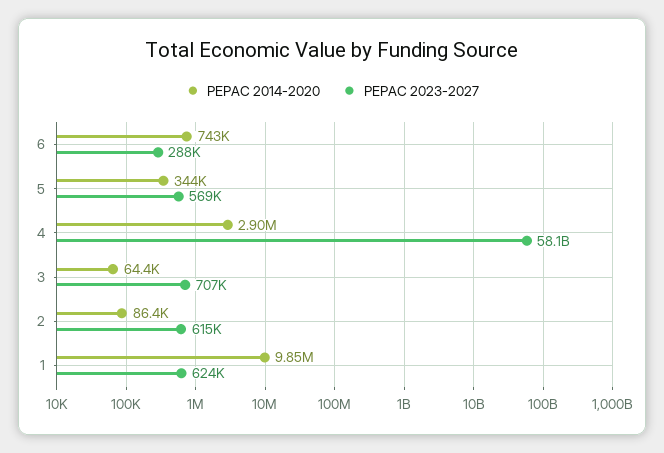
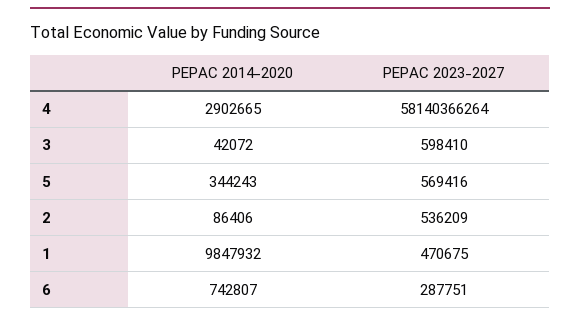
PEPAC 2014-2020, 3: 64400 -> 42072
PEPAC 2023-2027, 3: 707000 -> 598410
PEPAC 2023-2027, 2: 615000 -> 536209
PEPAC 2023-2027, 1: 624000 -> 470675

